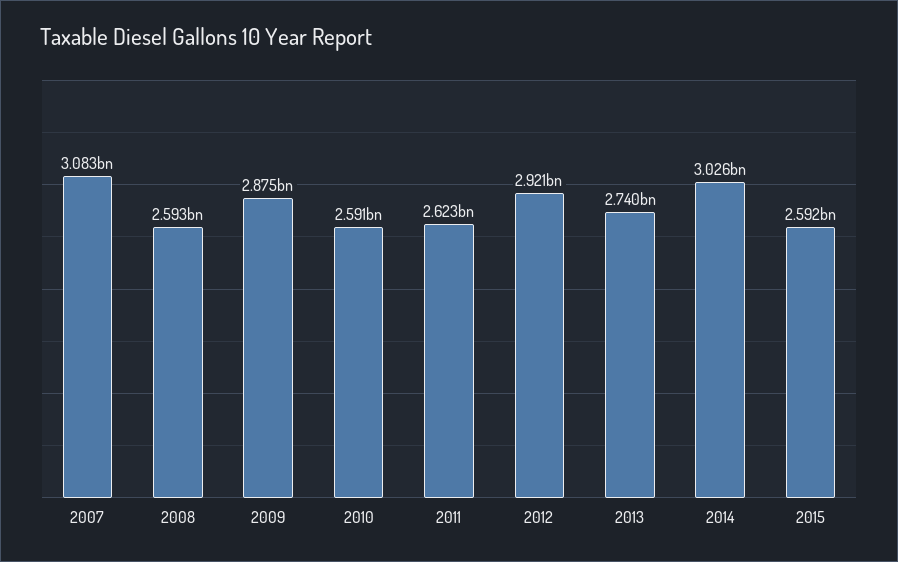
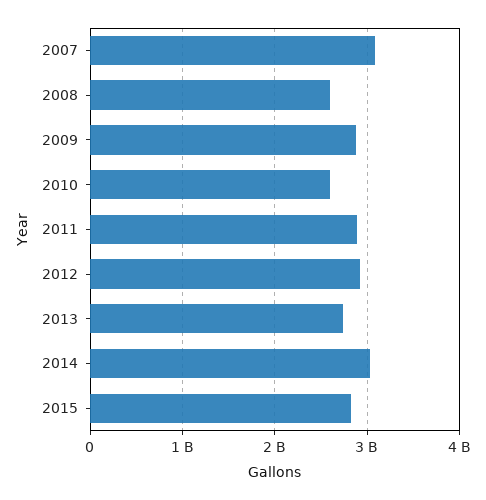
2011: 2623000000 -> 2900000000
2015: 2592000000 -> 2800000000

